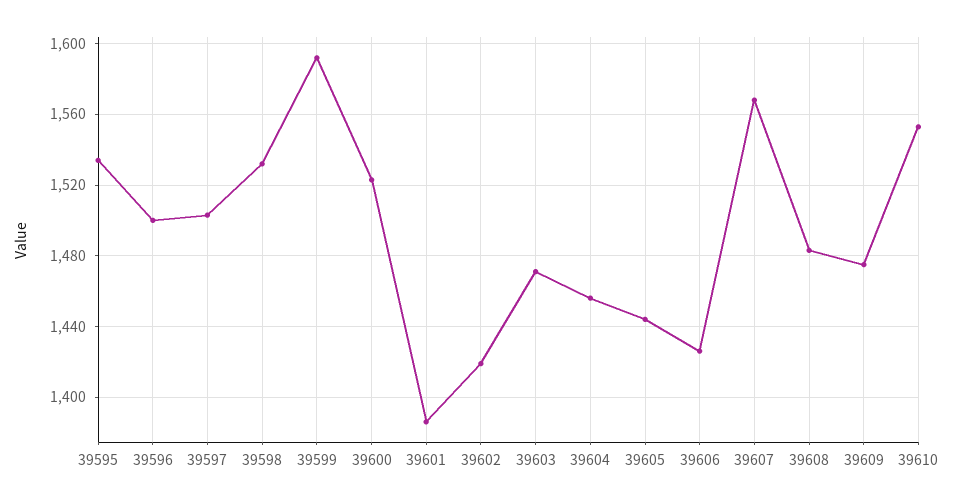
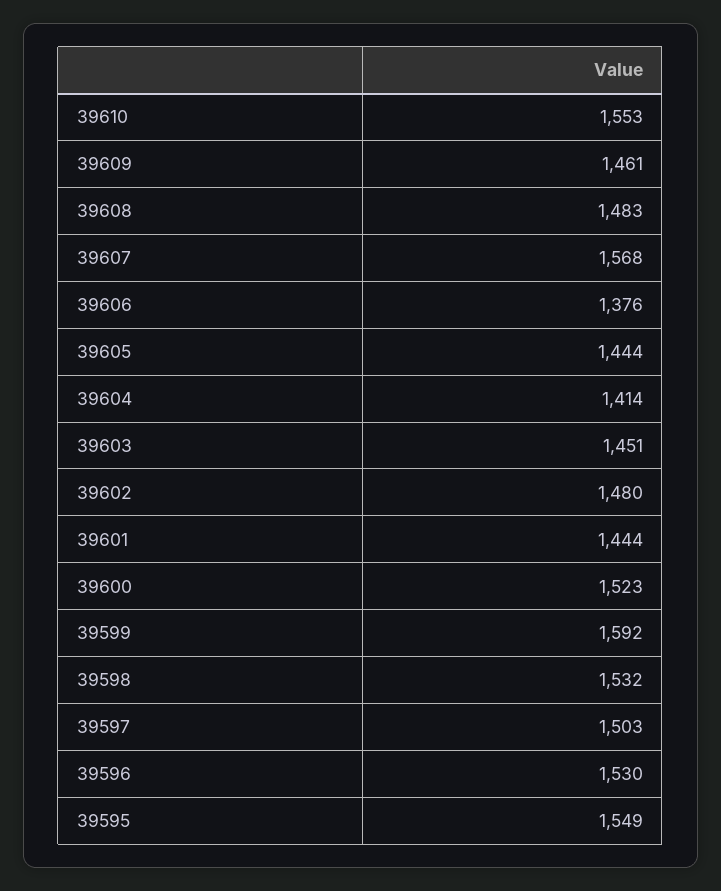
39595: 1535 -> 1549
39596: 1500 -> 1530
39601: 1385 -> 1444
39602: 1420 -> 1480
39603: 1470 -> 1451
39604: 1455 -> 1414
39606: 1425 -> 1376
39609: 1475 -> 1461

